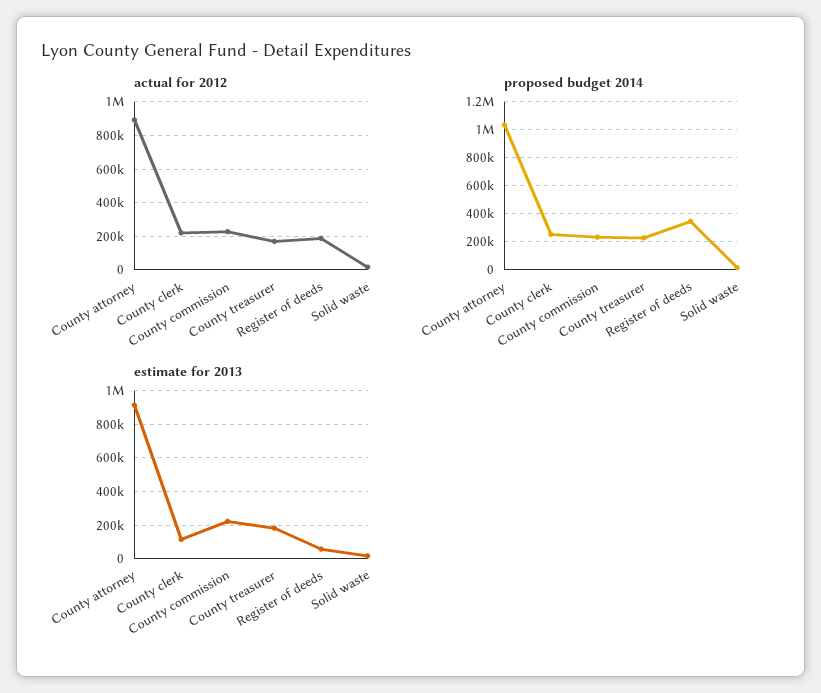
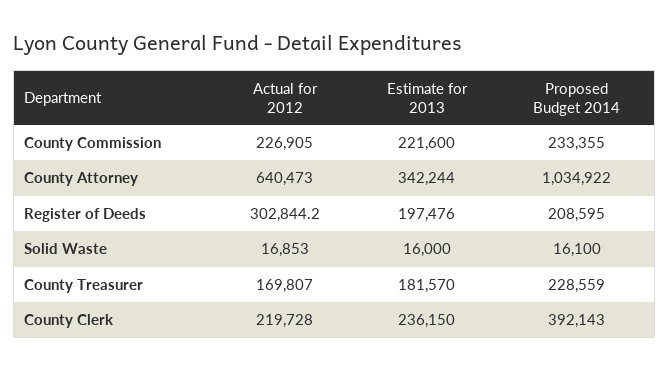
actual for 2012, County attorney: 900000 -> 640473
actual for 2012, Register of deeds: 200000 -> 302844.2
proposed budget 2014, County clerk: 250000 -> 392143
proposed budget 2014, Register of deeds: 350000 -> 208595
estimate for 2013, County attorney: 900000 -> 342244
estimate for 2013, County clerk: 100000 -> 236150
estimate for 2013, Register of deeds: 50000 -> 197476

